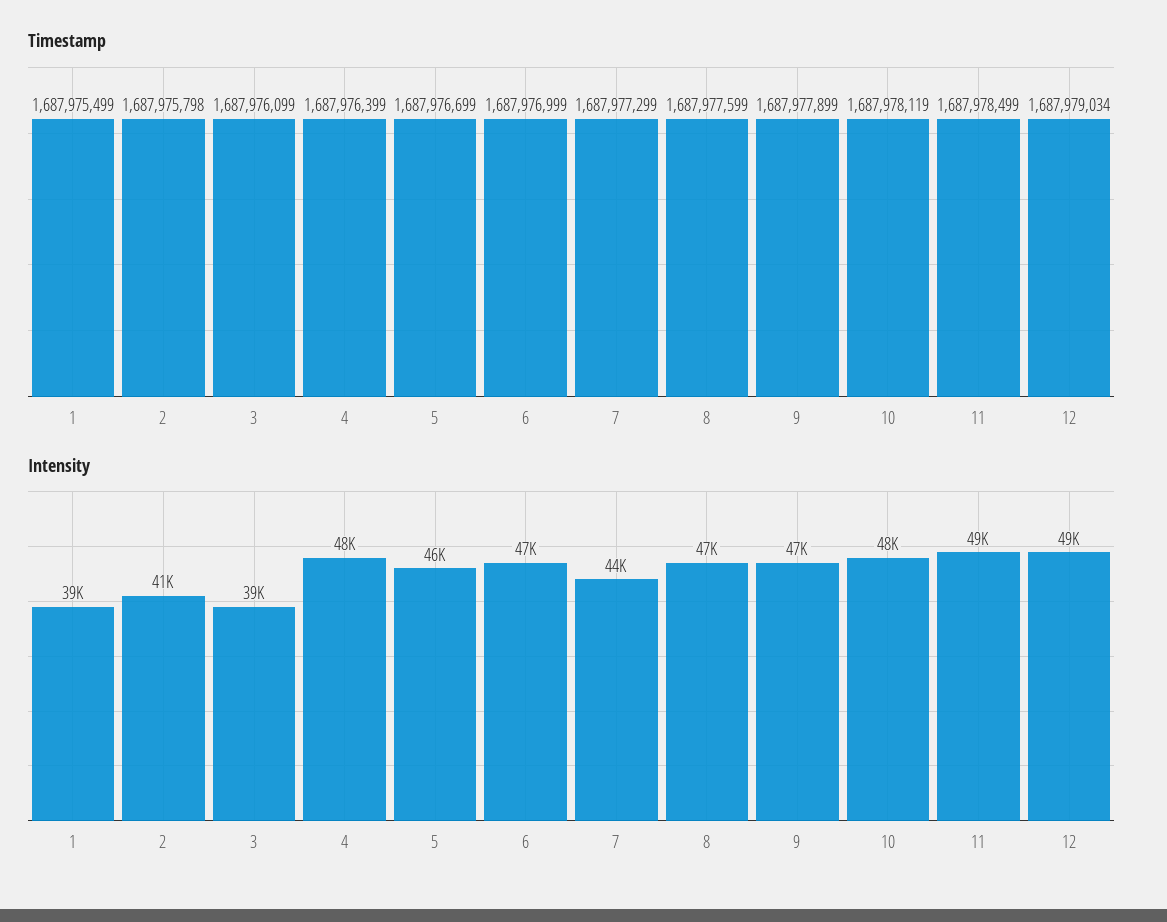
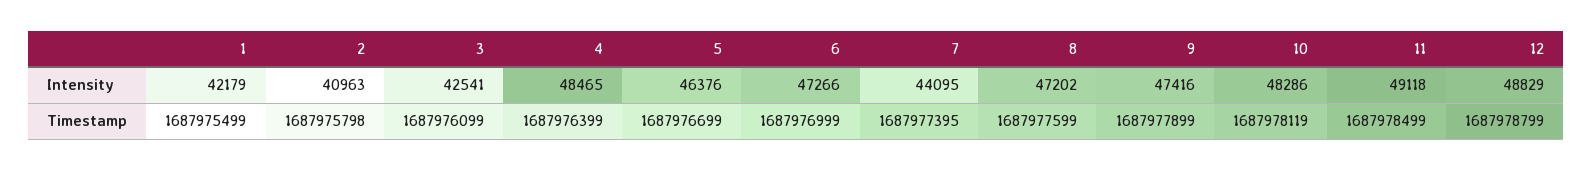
Timestamp, 7: 1687977299 -> 1687977395
Timestamp, 12: 1687979034 -> 1687978799
Intensity, 1: 39000 -> 42179
Intensity, 3: 39000 -> 42541

